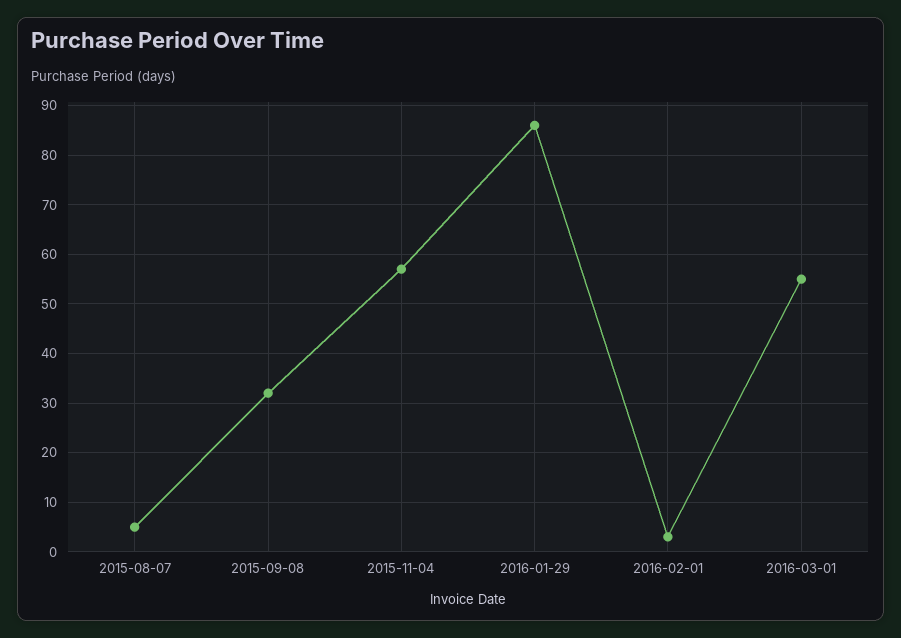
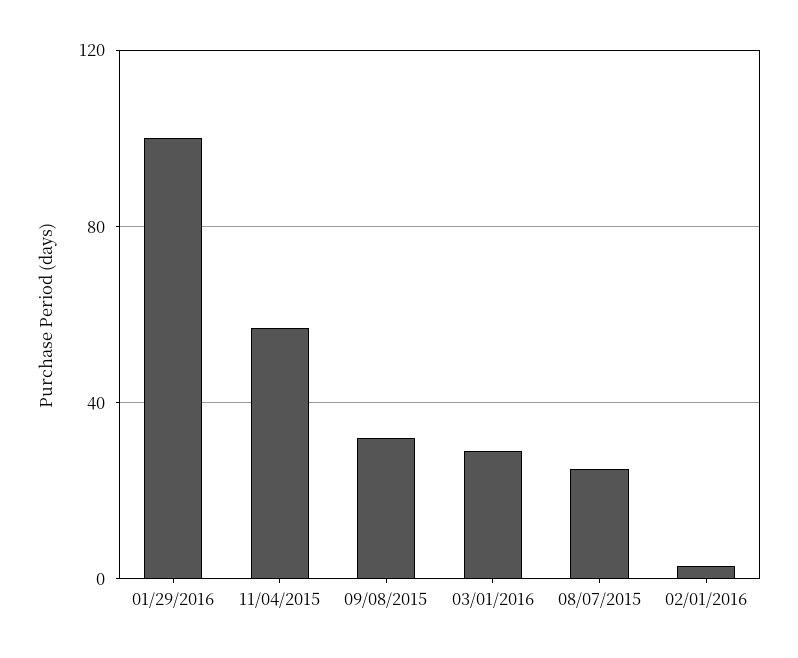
2015-08-07: 5 -> 25
2016-01-29: 85 -> 100
2016-03-01: 55 -> 30

